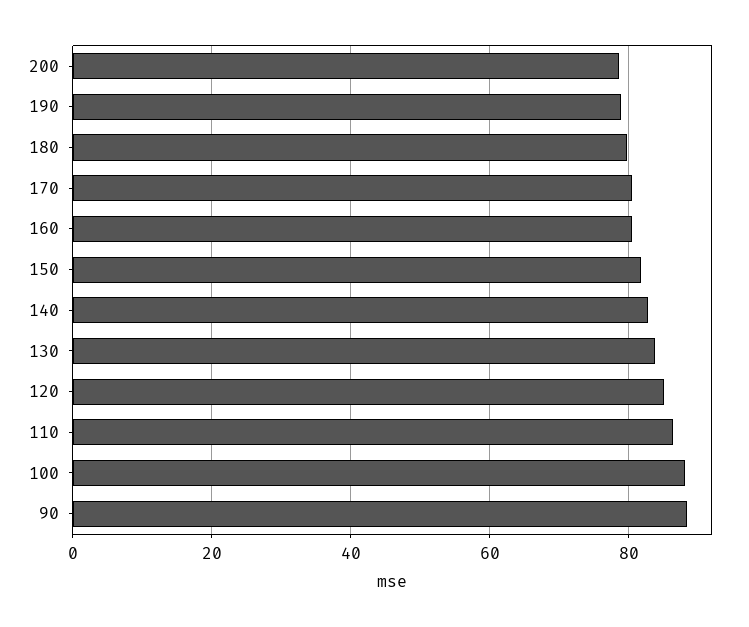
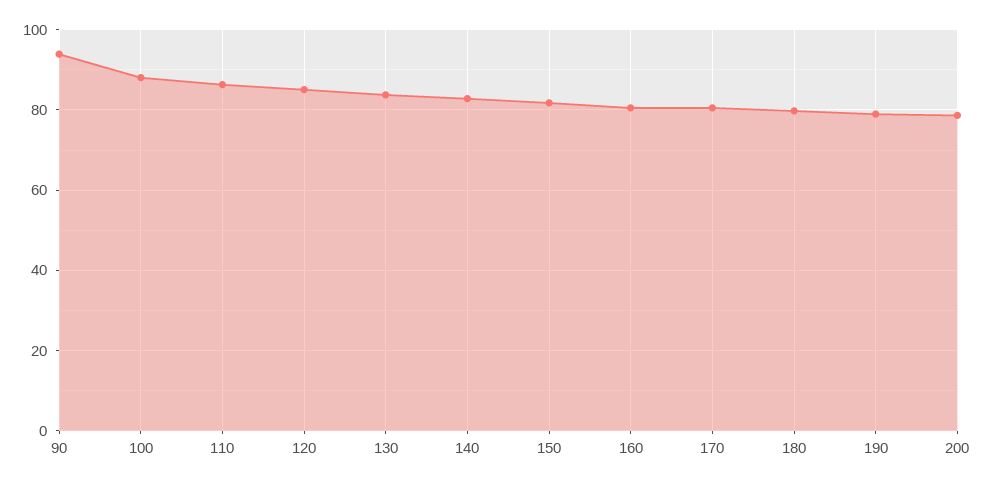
90: 88 -> 94

